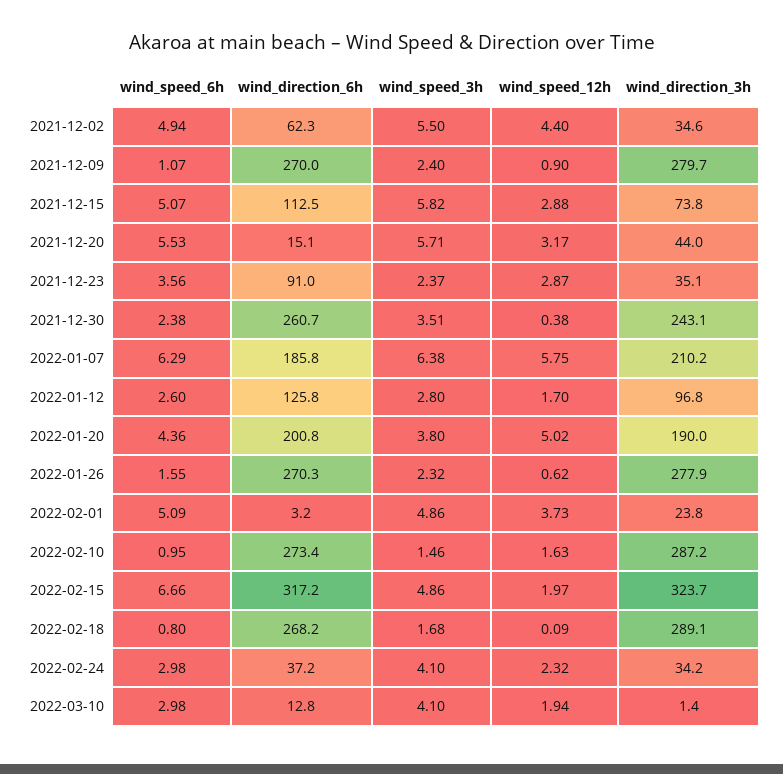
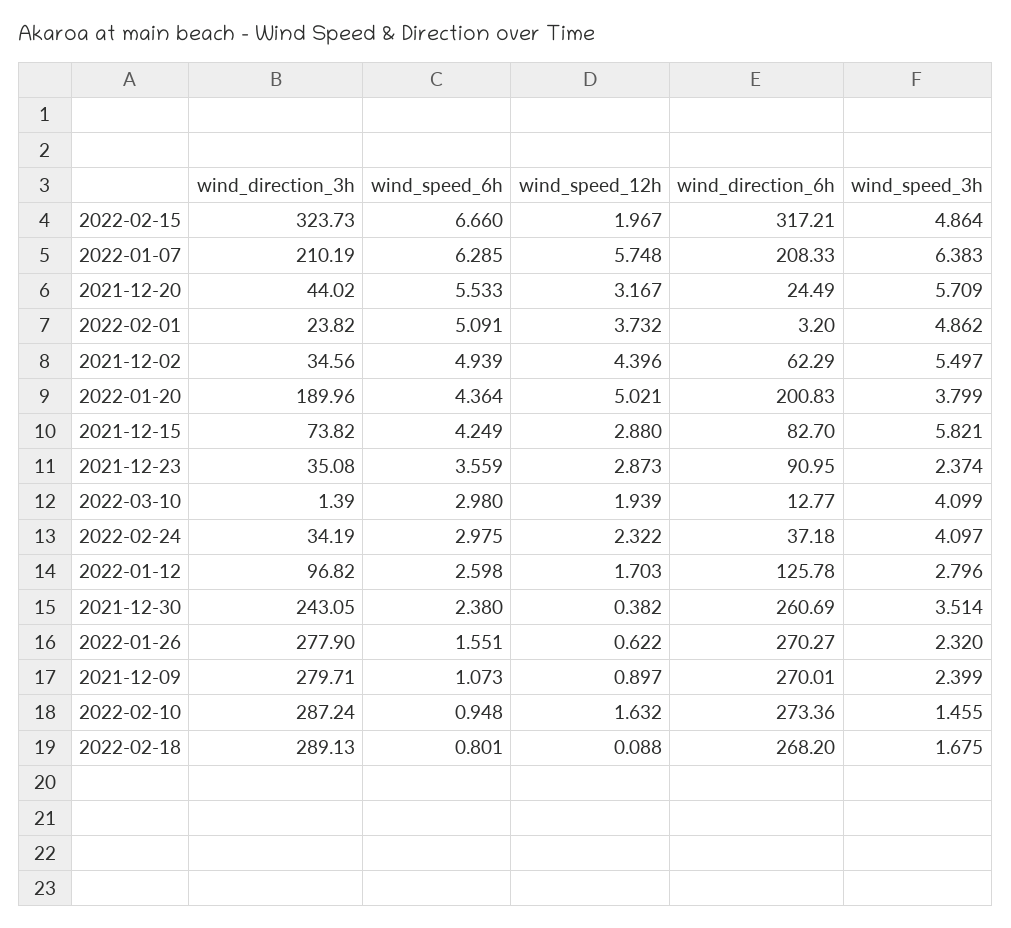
wind_speed_6h, 2021-12-15: 5.07 -> 4.249
wind_direction_6h, 2021-12-15: 112.5 -> 82.7
wind_direction_6h, 2021-12-20: 15.1 -> 24.49
wind_direction_6h, 2022-01-07: 185.8 -> 208.33

